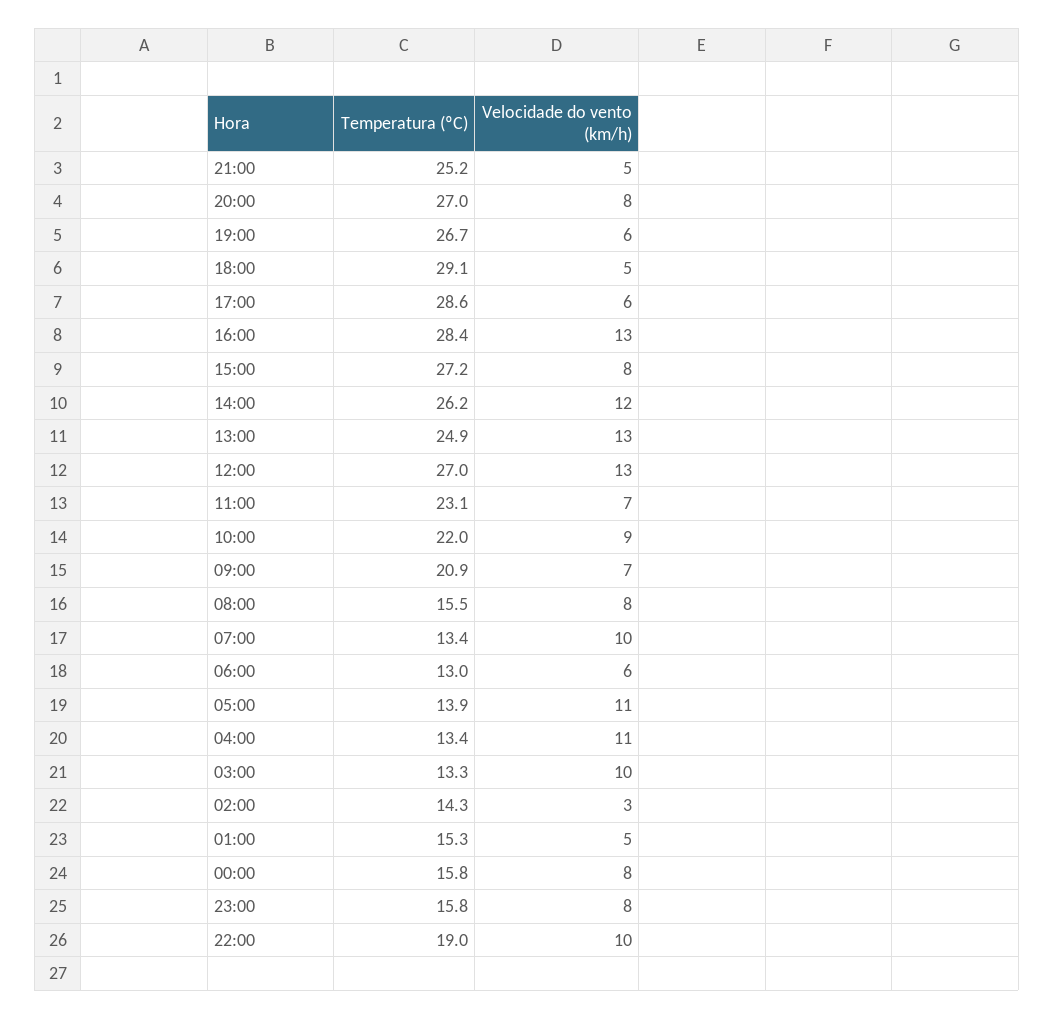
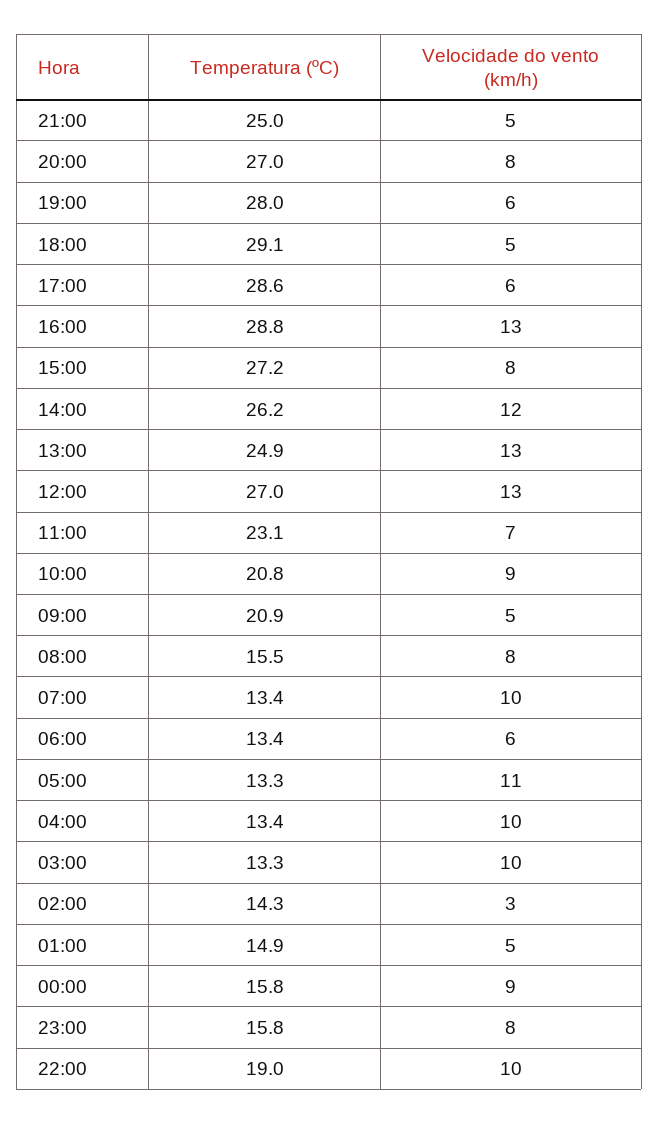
Temperatura (ºC), 21:00: 25.2 -> 25
Temperatura (ºC), 19:00: 26.7 -> 28
Temperatura (ºC), 16:00: 28.4 -> 28.8
Temperatura (ºC), 10:00: 22 -> 20.8
Velocidade do vento (km/h), 09:00: 7 -> 5
Temperatura (ºC), 06:00: 13 -> 13.4
Temperatura (ºC), 05:00: 13.9 -> 13.3
Velocidade do vento (km/h), 04:00: 11 -> 10
Temperatura (ºC), 01:00: 15.3 -> 14.9
Velocidade do vento (km/h), 00:00: 8 -> 9

